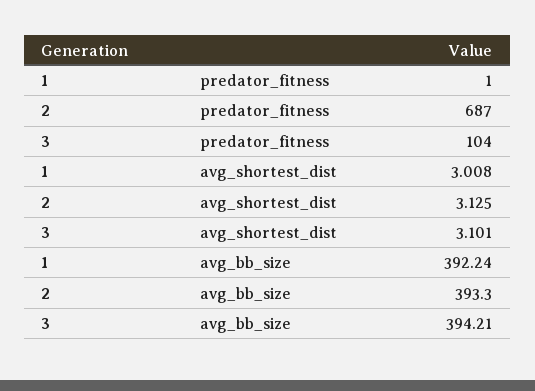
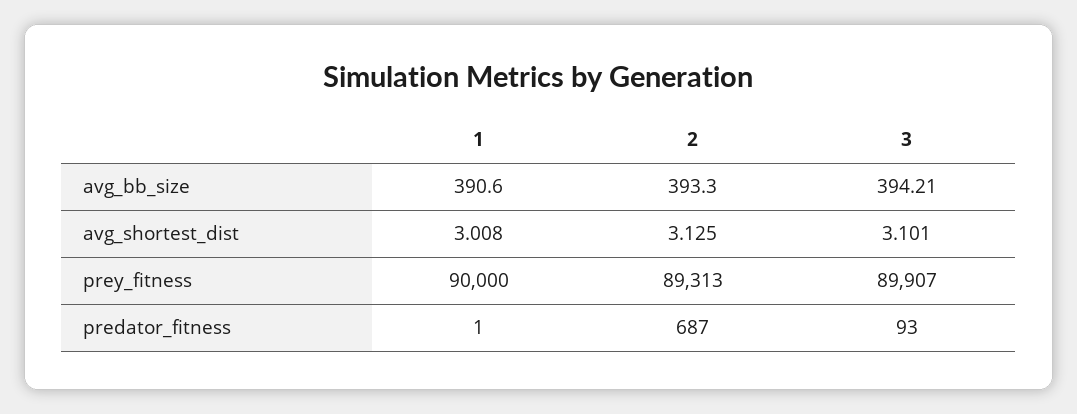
3, predator_fitness: 104 -> 93
1, avg_bb_size: 392.24 -> 390.6
1, prey_fitness: none -> 90000
2, prey_fitness: none -> 89313
3, prey_fitness: none -> 89907

